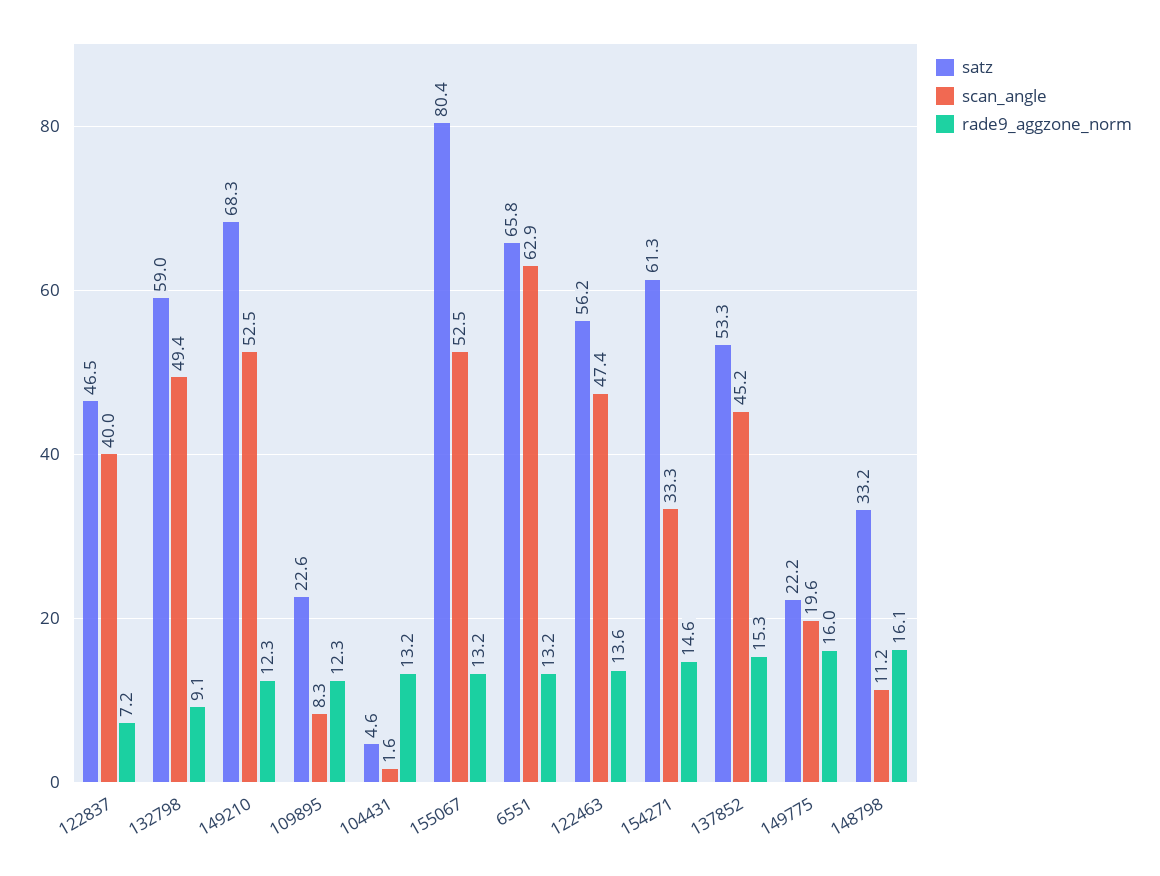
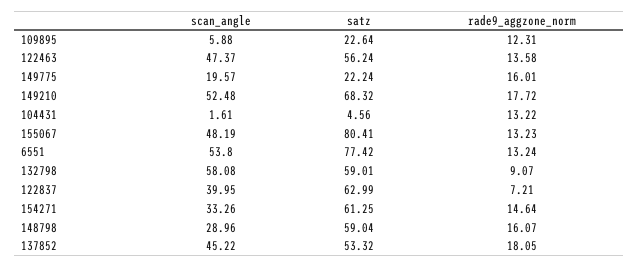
satz, 122837: 46.5 -> 62.99
scan_angle, 132798: 49.4 -> 58.08
rade9_aggzone_norm, 149210: 12.3 -> 17.72
scan_angle, 109895: 8.3 -> 5.88
scan_angle, 155067: 52.5 -> 48.19
satz, 6551: 65.8 -> 77.42
scan_angle, 6551: 62.9 -> 53.8
rade9_aggzone_norm, 137852: 15.3 -> 18.05
satz, 148798: 33.2 -> 59.04
scan_angle, 148798: 11.2 -> 28.96

